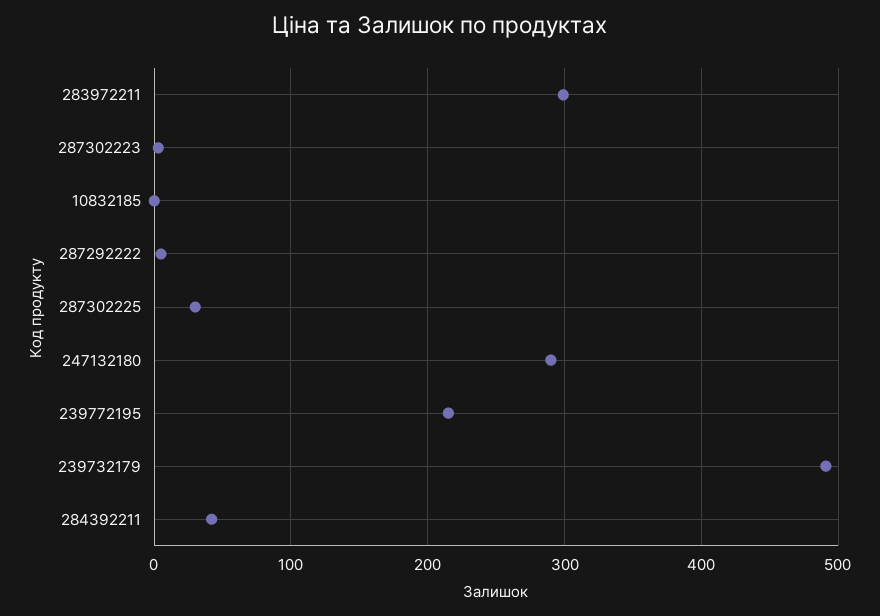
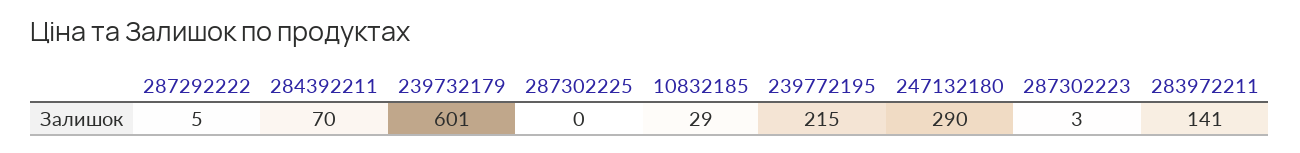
283972211: 300 -> 141
10832185: 0 -> 29
287302225: 30 -> 0
239732179: 490 -> 601
284392211: 40 -> 70

